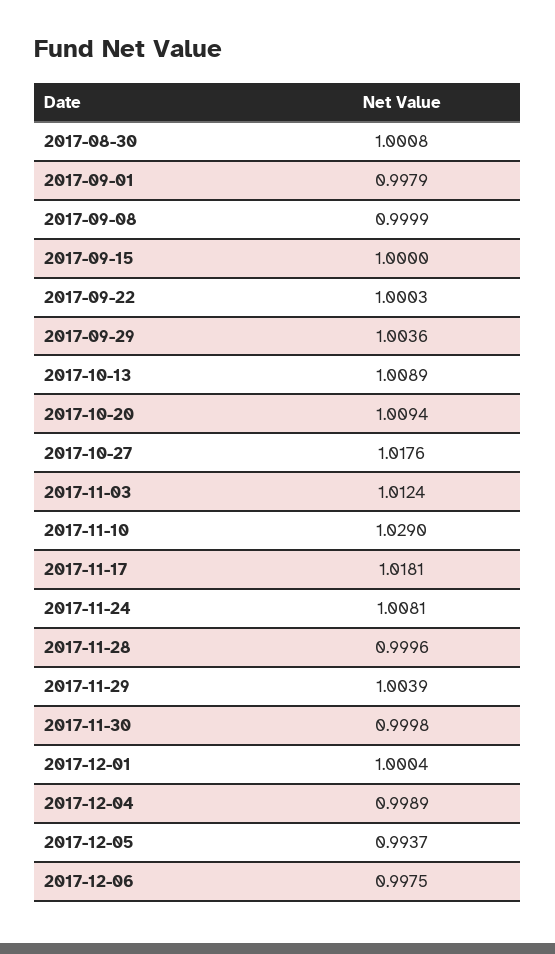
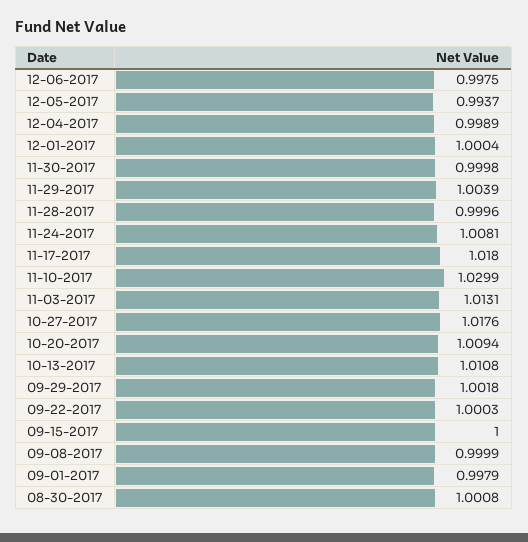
2017-09-29: 1.0036 -> 1.0018
2017-10-13: 1.0089 -> 1.0108
2017-11-03: 1.0124 -> 1.0131
2017-11-10: 1.029 -> 1.0299
2017-11-17: 1.0181 -> 1.018

